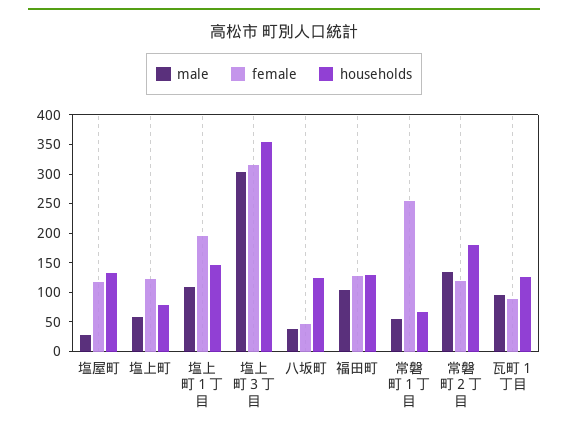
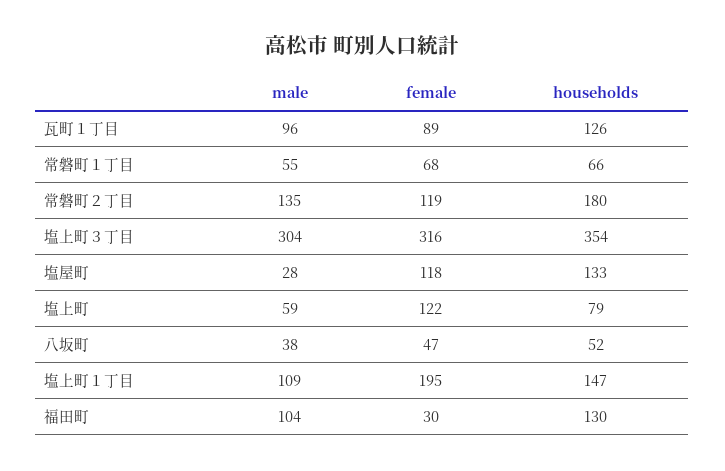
households, 八坂町: 125 -> 52
female, 福田町: 125 -> 30
female, 常磐町１丁目: 250 -> 68

